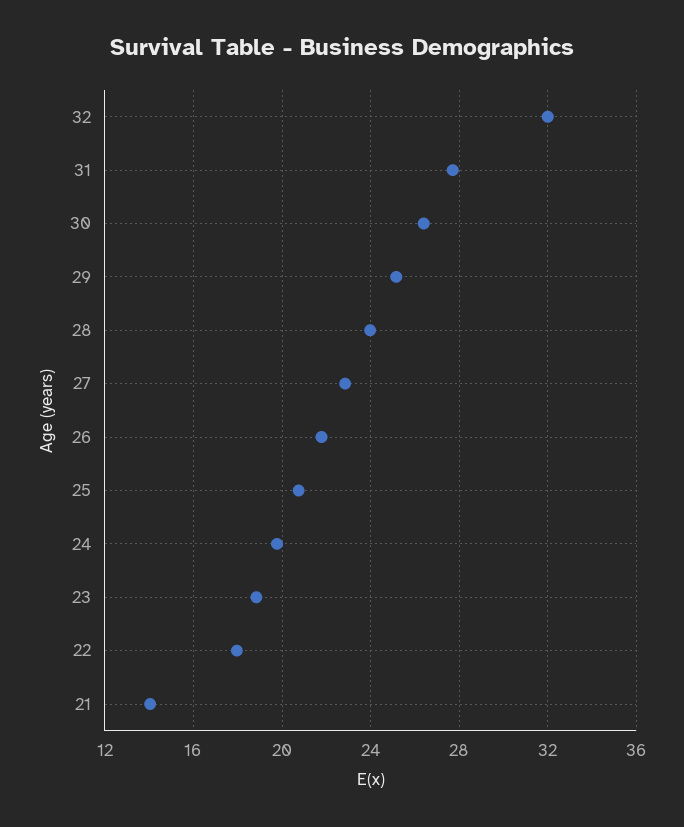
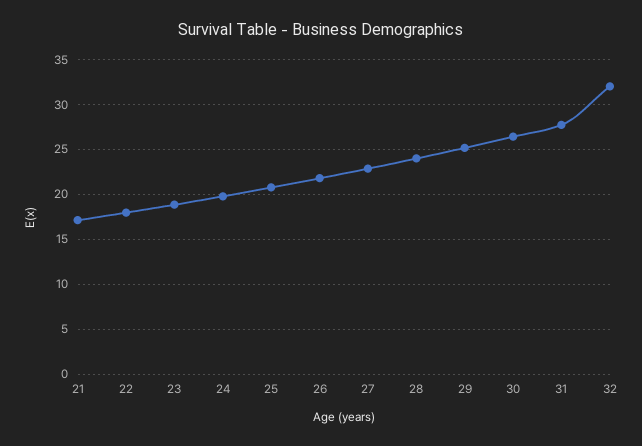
21: 14 -> 17

